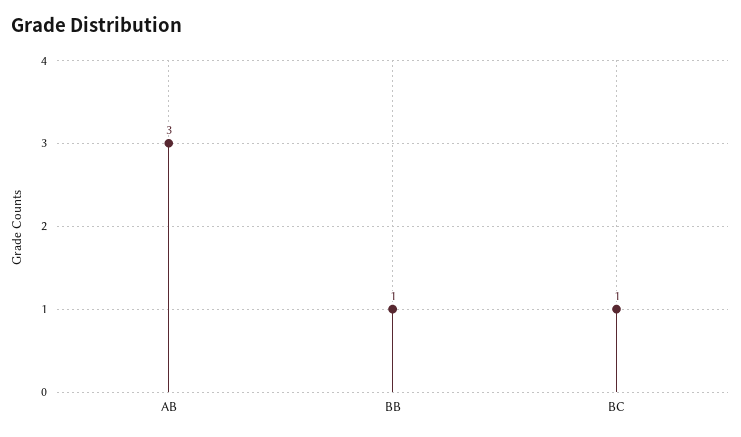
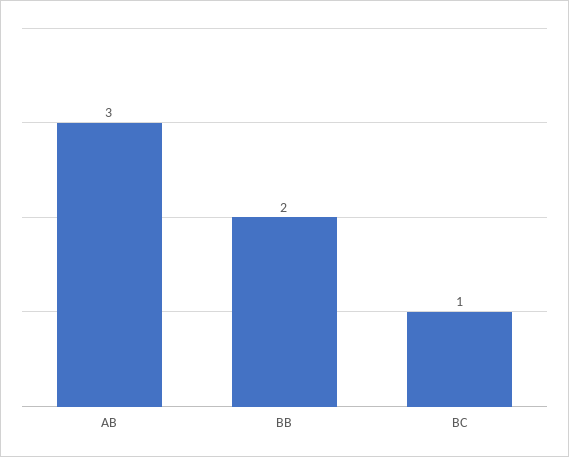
BB: 1 -> 2

